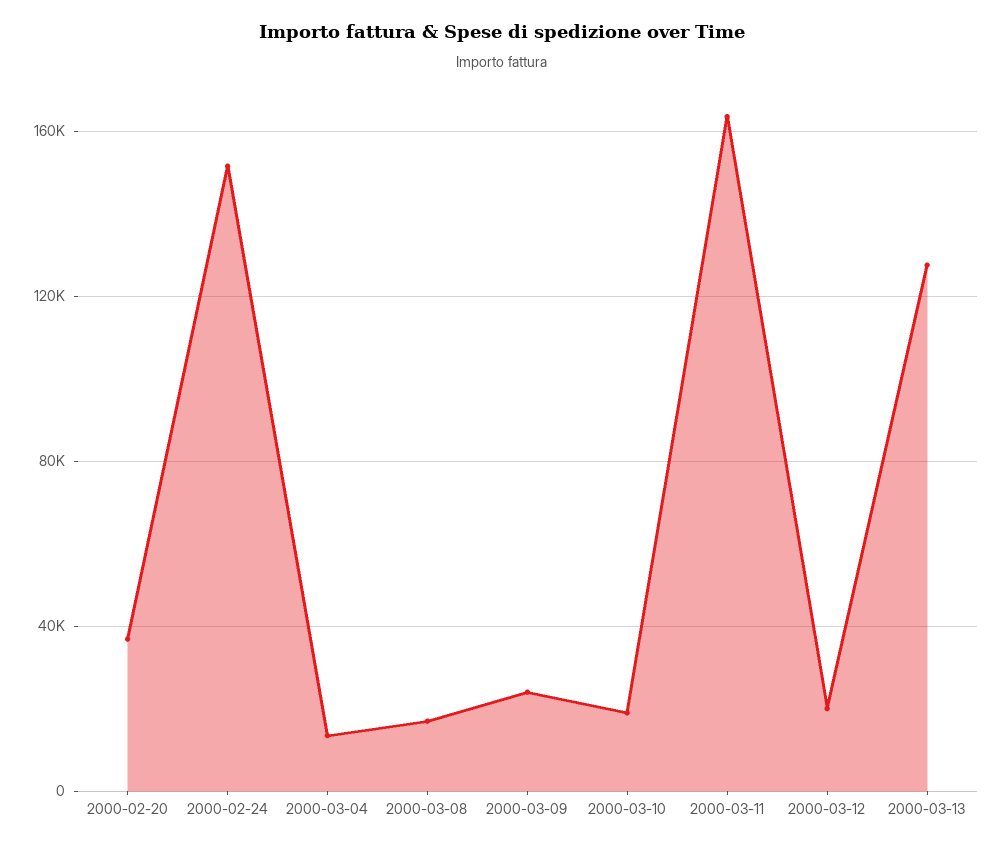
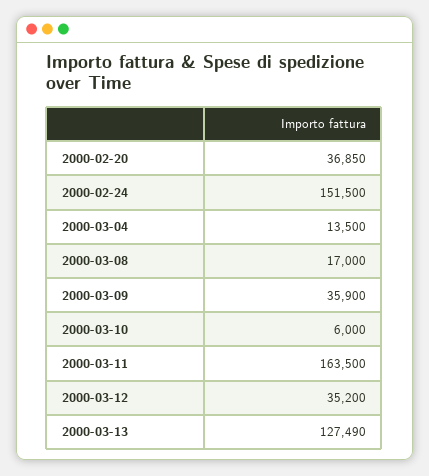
2000-03-09: 25000 -> 35900
2000-03-10: 20000 -> 6000
2000-03-12: 20000 -> 35200

